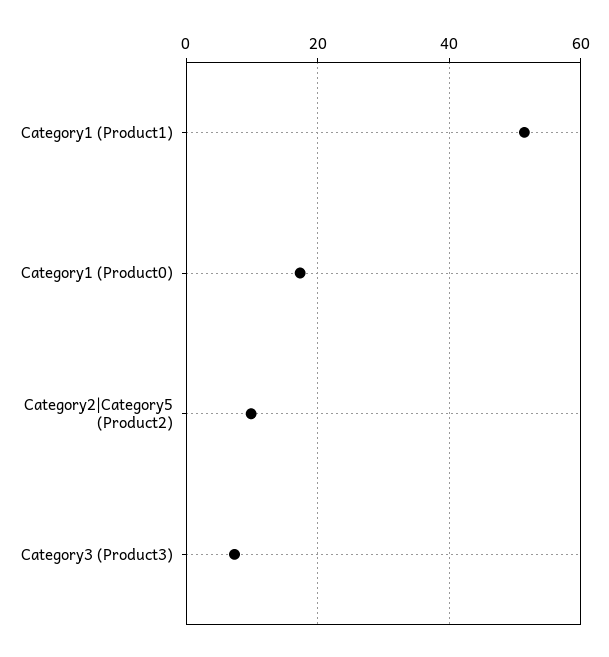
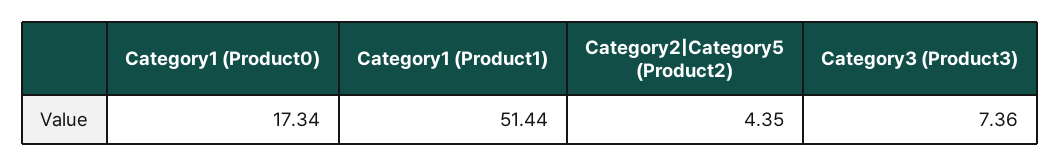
Category2|Category5 (Product2): 10 -> 4.35

